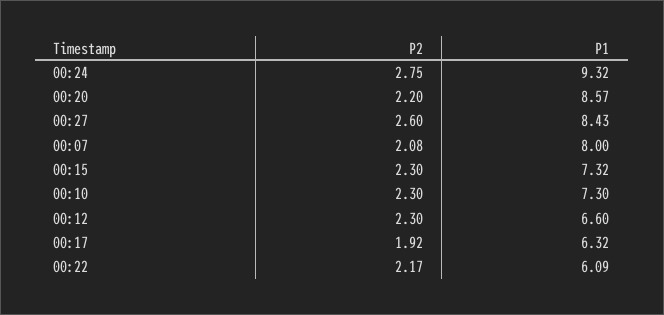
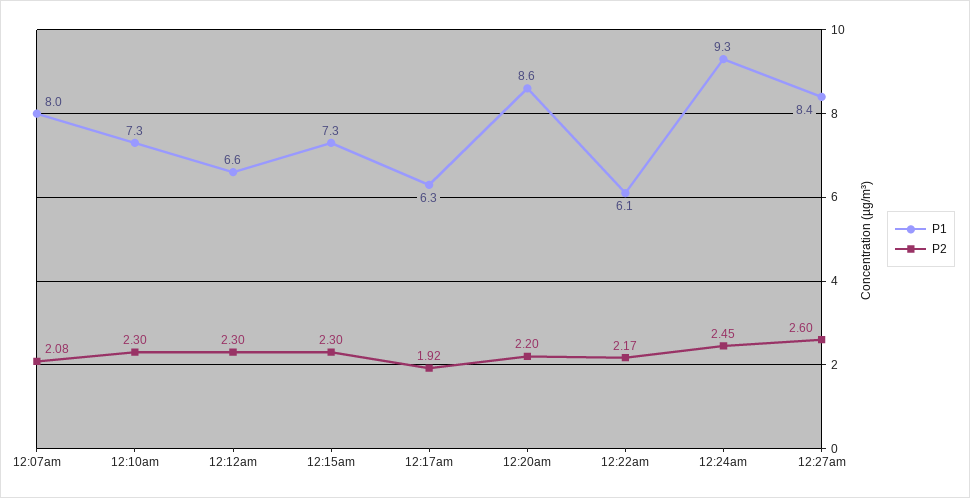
P2, 00:24: 2.75 -> 2.45

